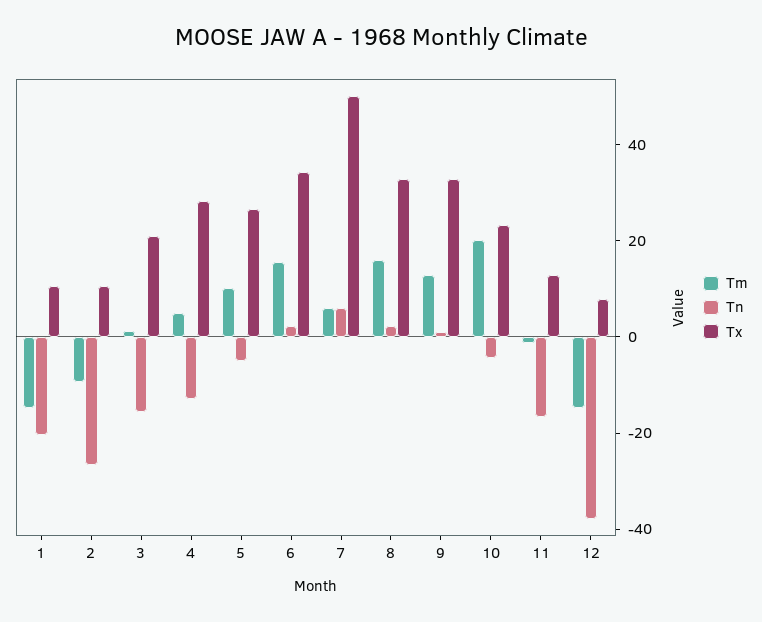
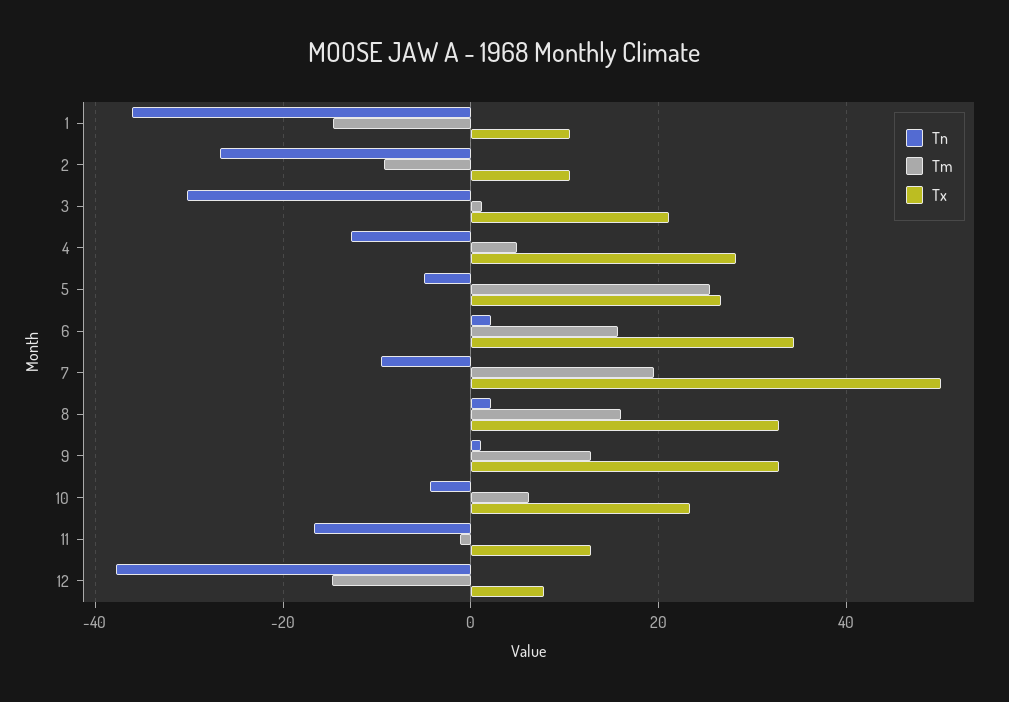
Tn, 1: -20 -> -36
Tn, 3: -15 -> -30
Tm, 5: 10 -> 26
Tm, 7: 5 -> 20
Tn, 7: 5 -> -10
Tm, 10: 20 -> 6

